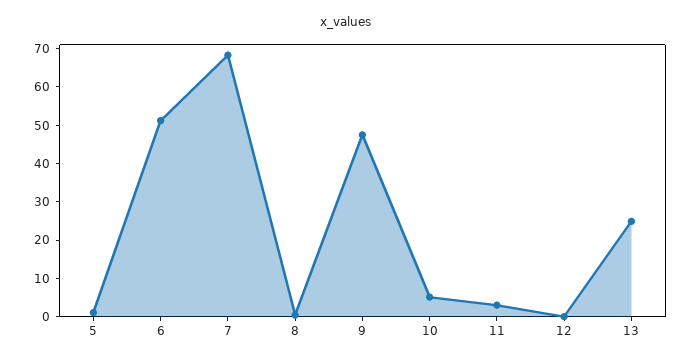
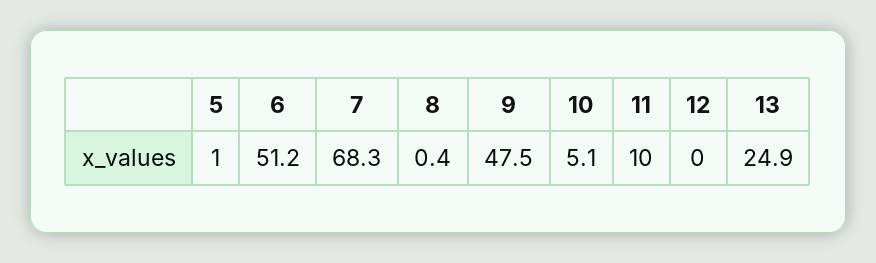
11: 2.5 -> 10

